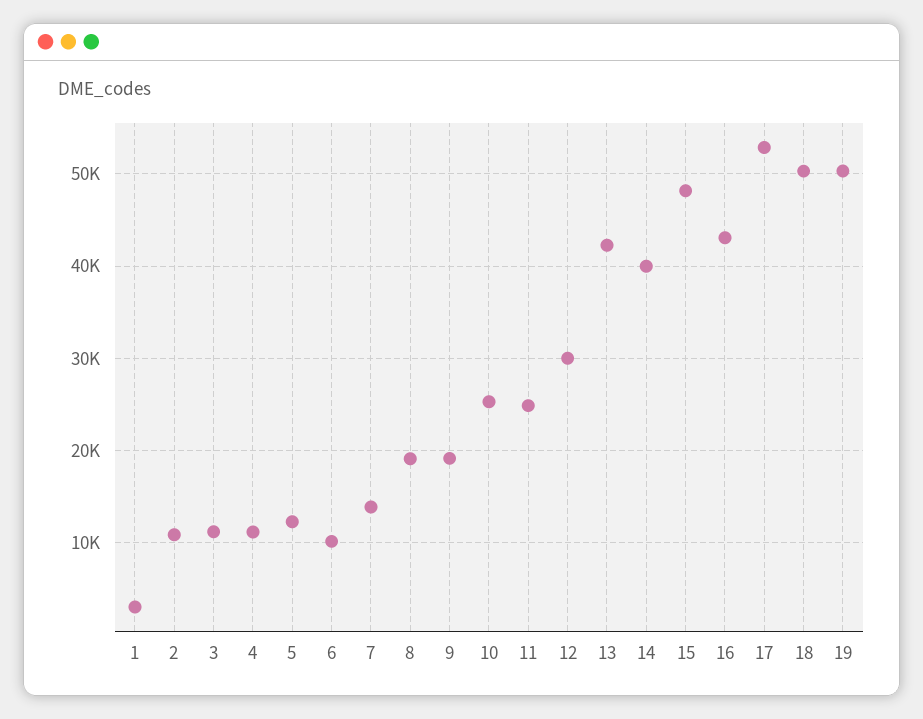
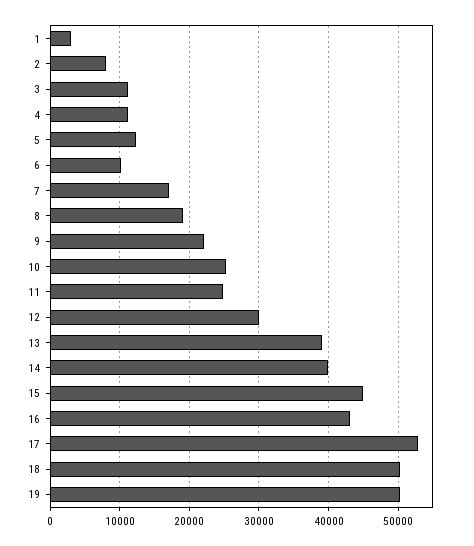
2: 11000 -> 8000
7: 14000 -> 17000
9: 19000 -> 22000
13: 42000 -> 39000
15: 48000 -> 45000

